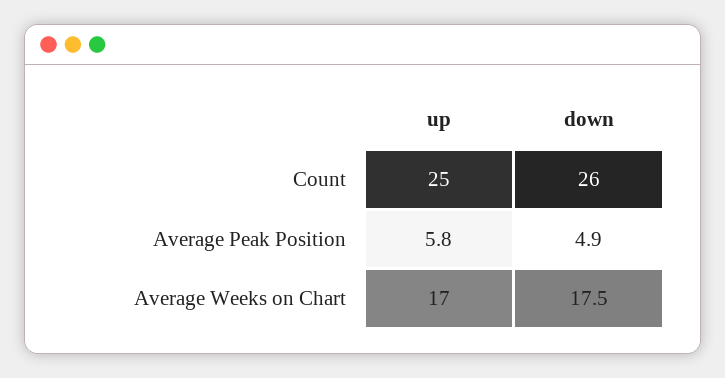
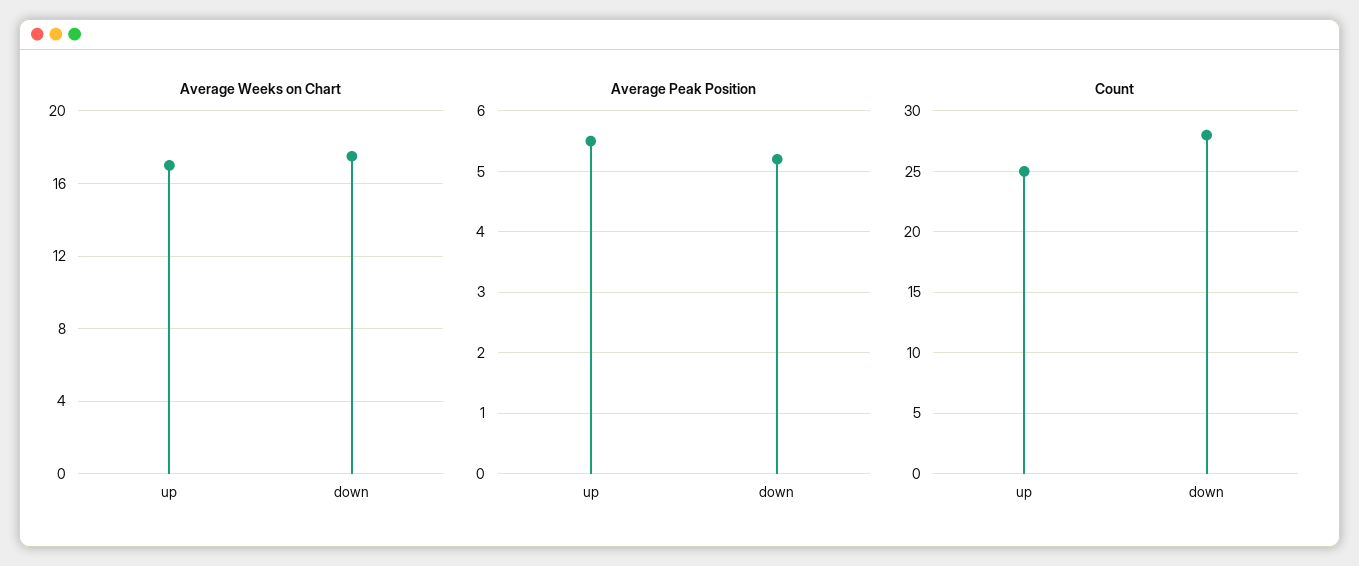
Count, down: 26 -> 28
Average Peak Position, up: 5.8 -> 5.5
Average Peak Position, down: 4.9 -> 5.2

